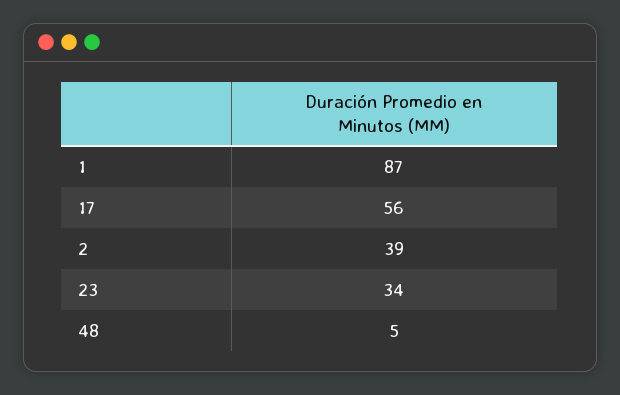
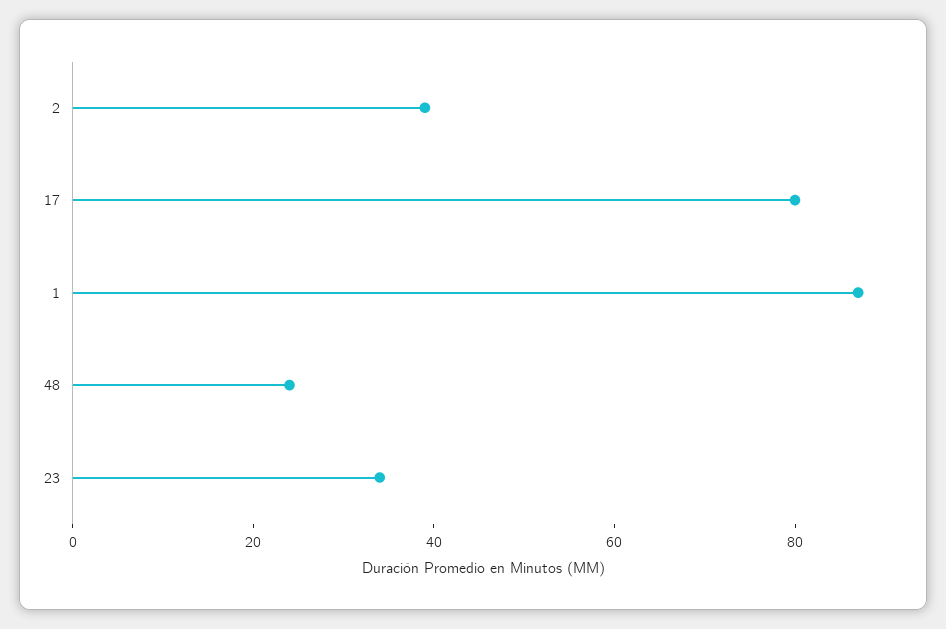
17: 56 -> 80
48: 5 -> 25

